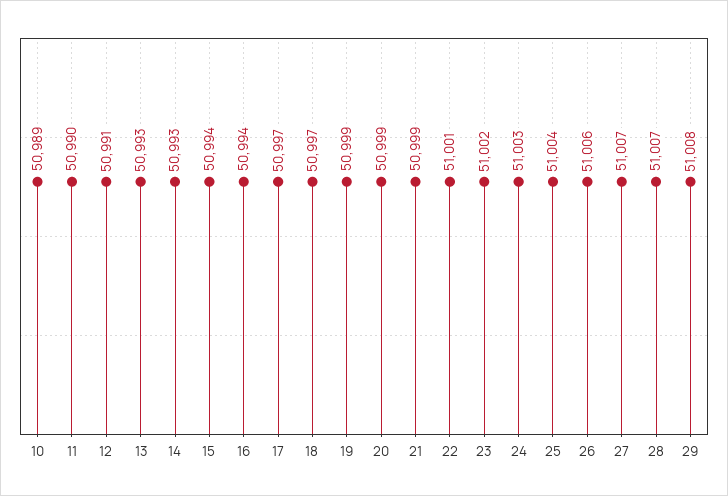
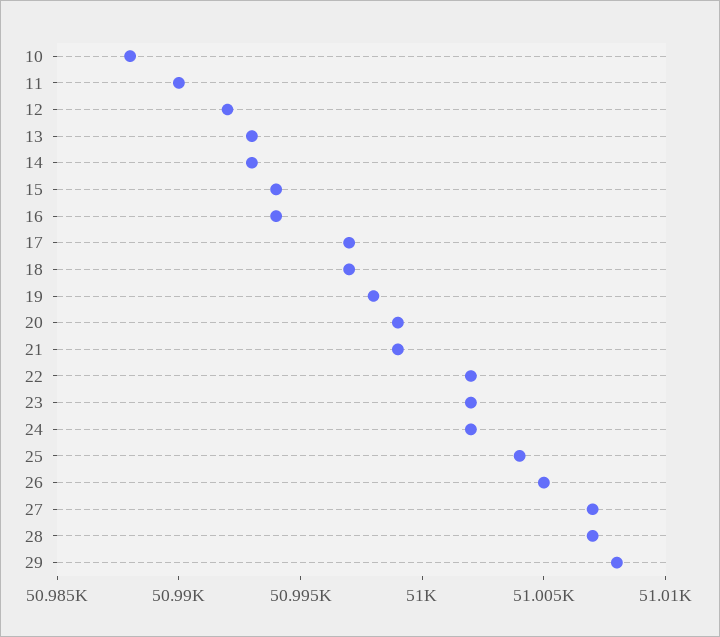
10: 50989 -> 50988
12: 50991 -> 50992
19: 50999 -> 50998
22: 51001 -> 51002
24: 51003 -> 51002
26: 51006 -> 51005

